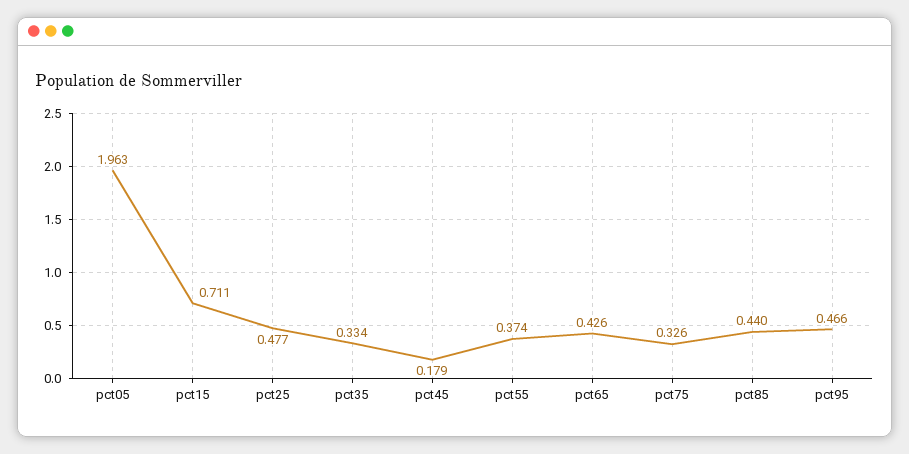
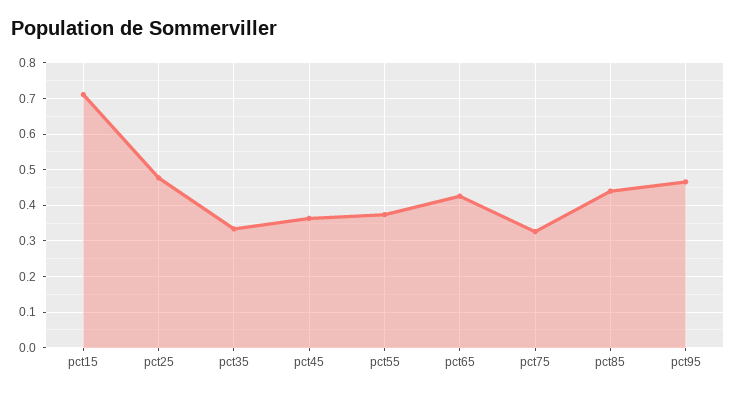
pct05: 1.963 -> none
pct45: 0.179 -> 0.36

